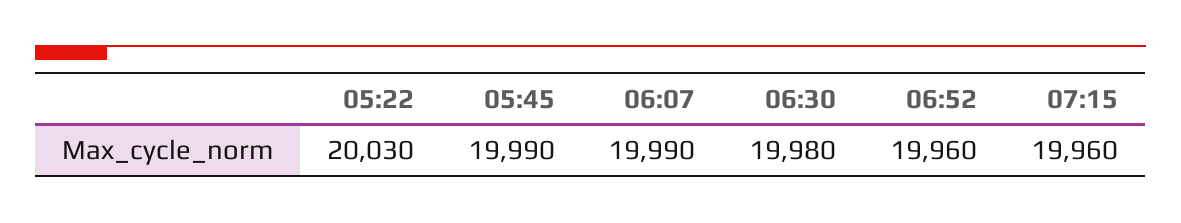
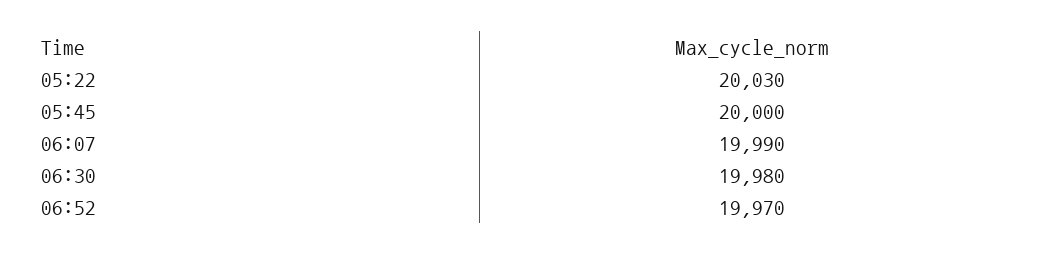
05:45: 19990 -> 20000
06:52: 19960 -> 19970
07:15: 19960 -> none

